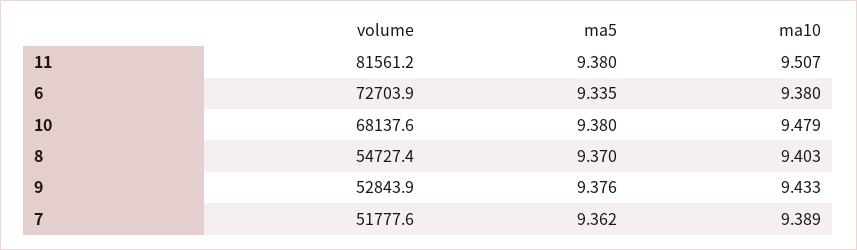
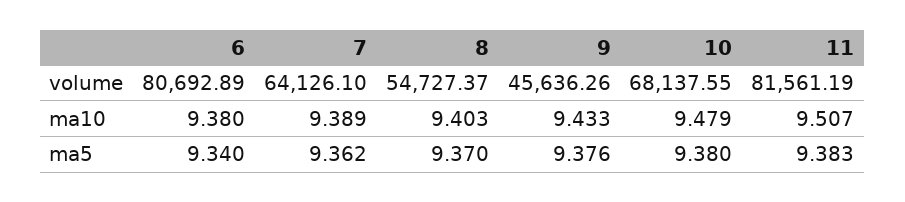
ma5, 11: 9.38 -> 9.383
volume, 6: 72703.9 -> 80692.89
ma5, 6: 9.335 -> 9.34
volume, 9: 52843.9 -> 45636.26
volume, 7: 51777.6 -> 64126.1

